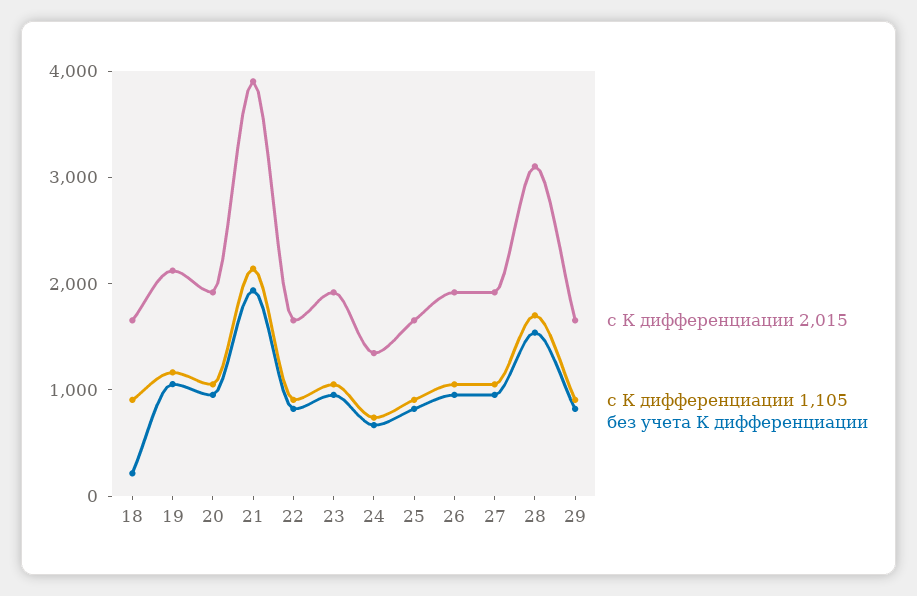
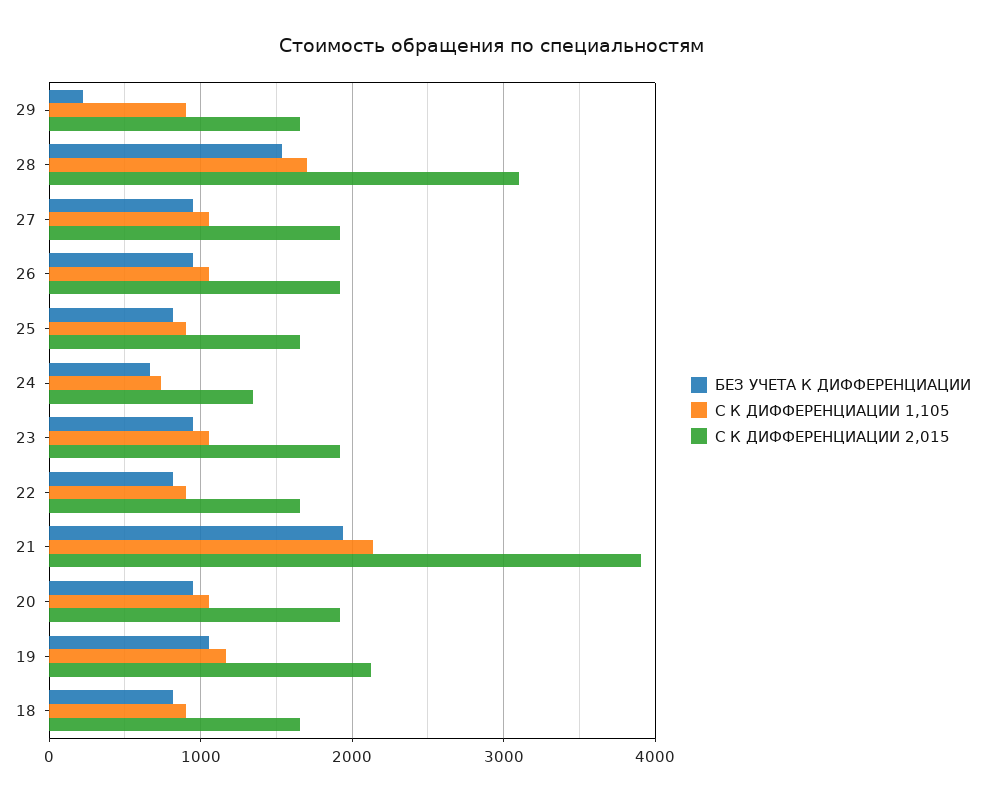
без учета К дифференциации, 18: 200 -> 800
без учета К дифференциации, 29: 800 -> 200

